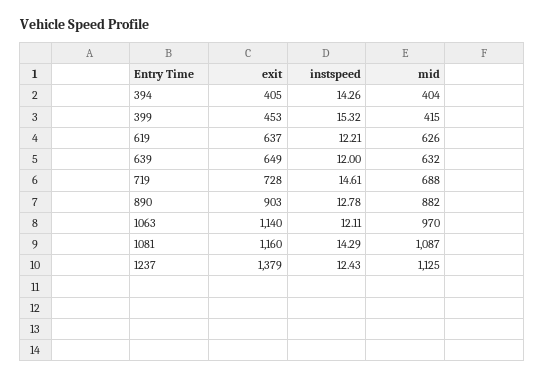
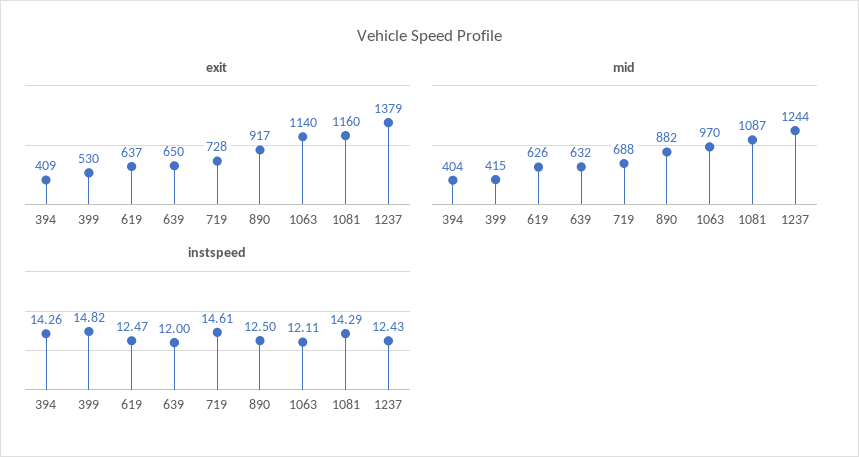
exit, 394: 405 -> 409
exit, 399: 453 -> 530
instspeed, 399: 15.32 -> 14.82
instspeed, 619: 12.21 -> 12.47
exit, 639: 649 -> 650
exit, 890: 903 -> 917
instspeed, 890: 12.78 -> 12.5
mid, 1237: 1125 -> 1244

